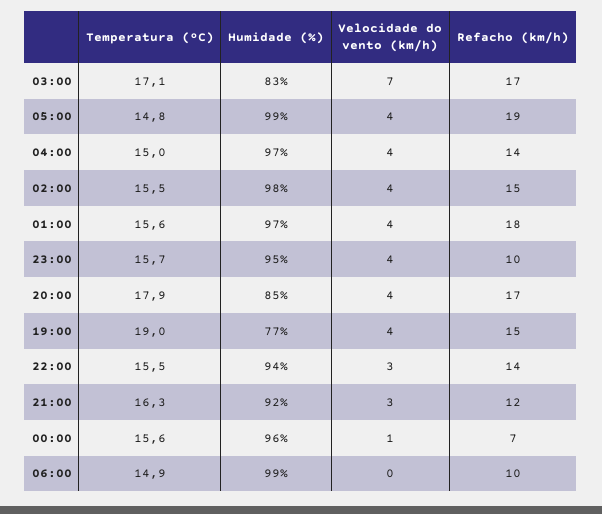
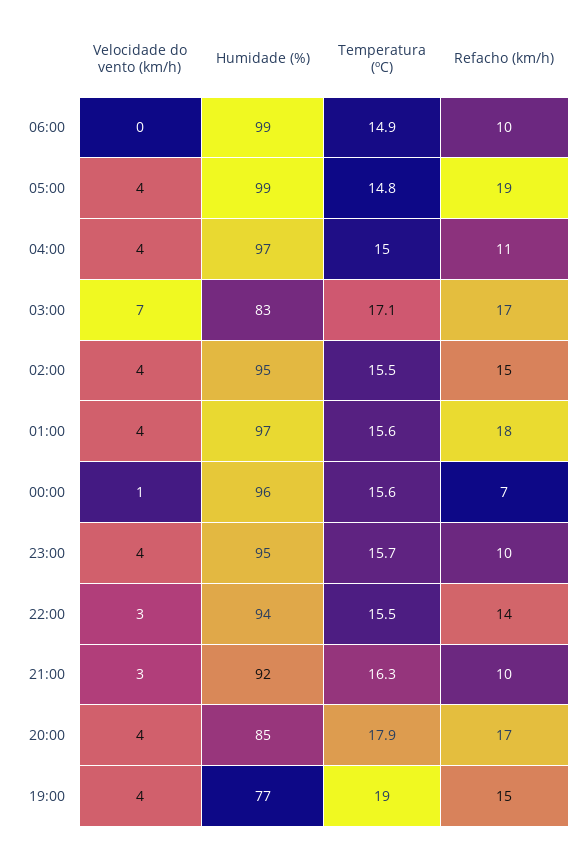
Refacho (km/h), 04:00: 14 -> 11
Humidade (%), 02:00: 98 -> 95
Refacho (km/h), 21:00: 12 -> 10

